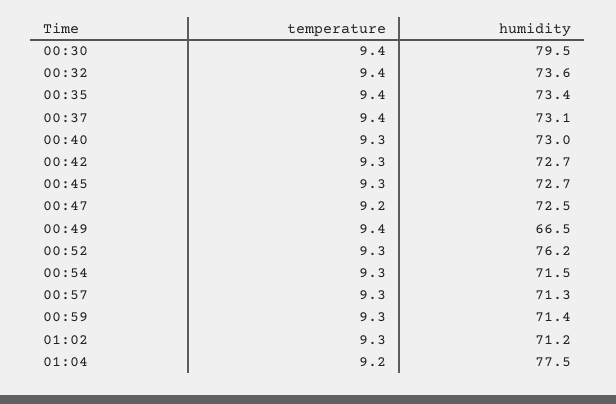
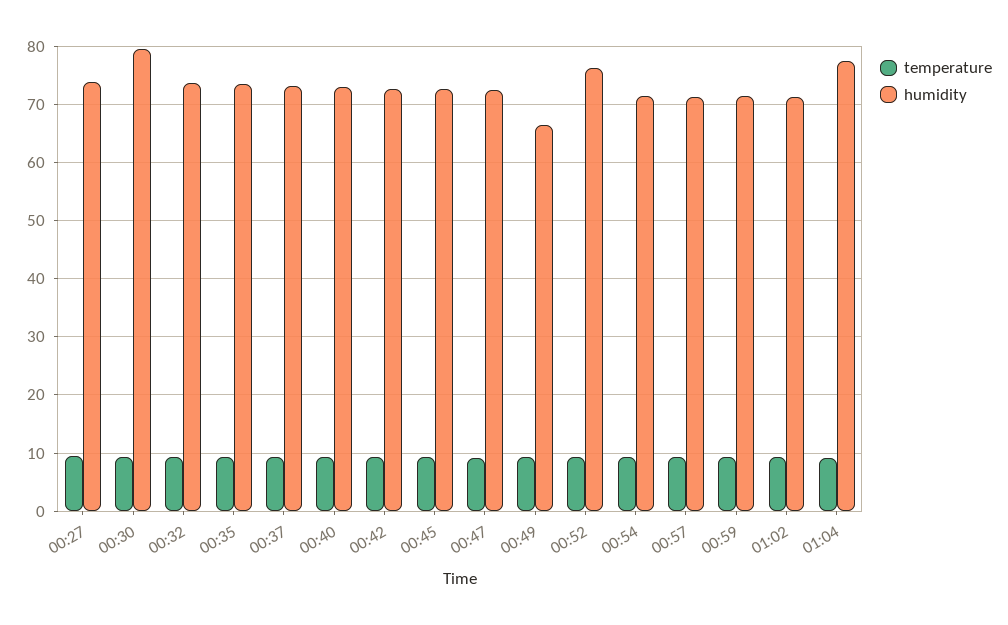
temperature, 00:27: none -> 10
humidity, 00:27: none -> 74

